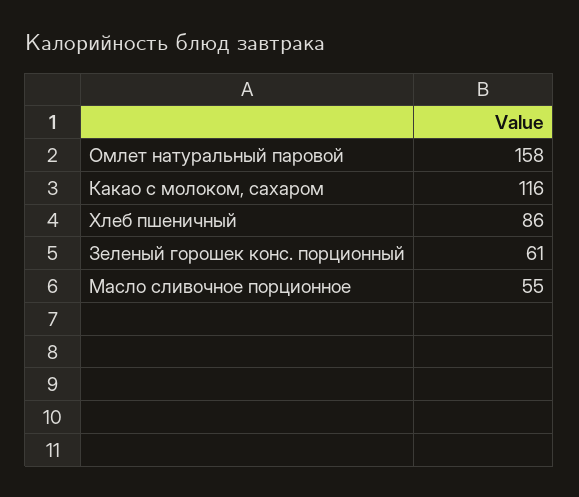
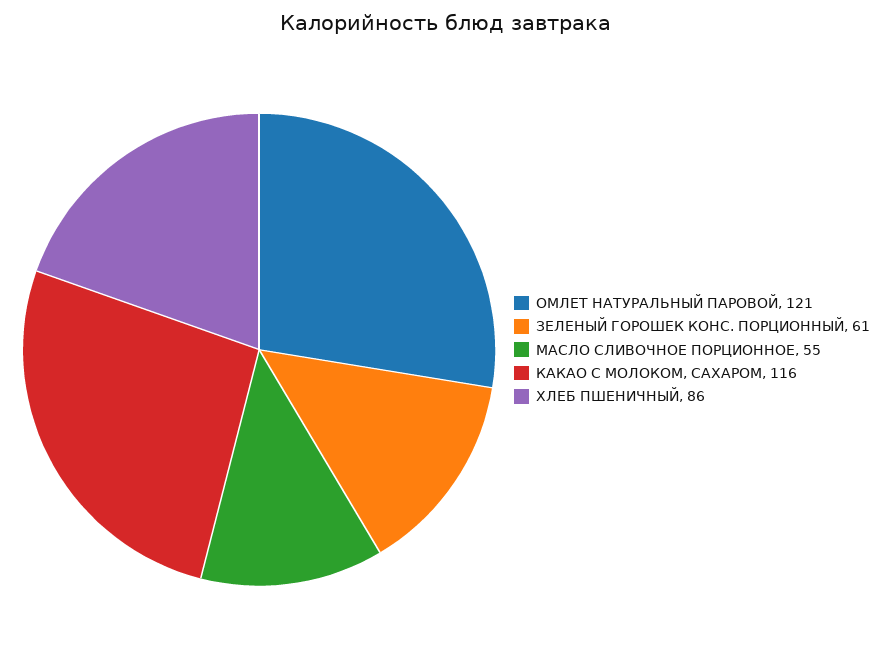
Омлет натуральный паровой: 158 -> 121

